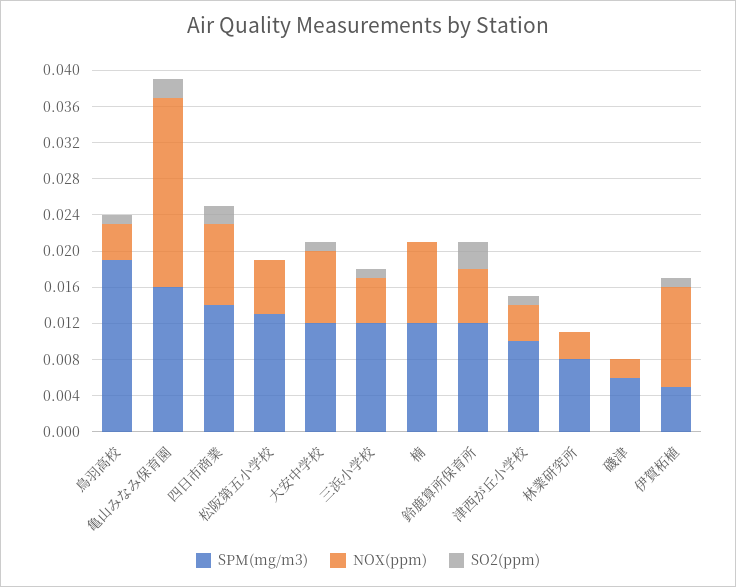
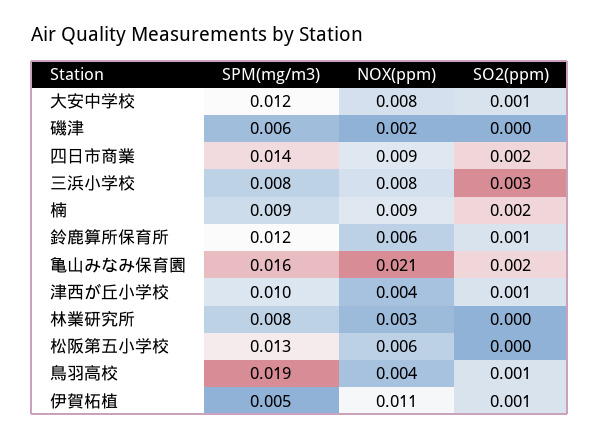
SPM(mg/m3), 三浜小学校: 0.012 -> 0.008
NOX(ppm), 三浜小学校: 0.005 -> 0.008
SO2(ppm), 三浜小学校: 0.001 -> 0.003
SPM(mg/m3), 楠: 0.012 -> 0.009
SO2(ppm), 楠: 0 -> 0.002
SO2(ppm), 鈴鹿算所保育所: 0.003 -> 0.001

